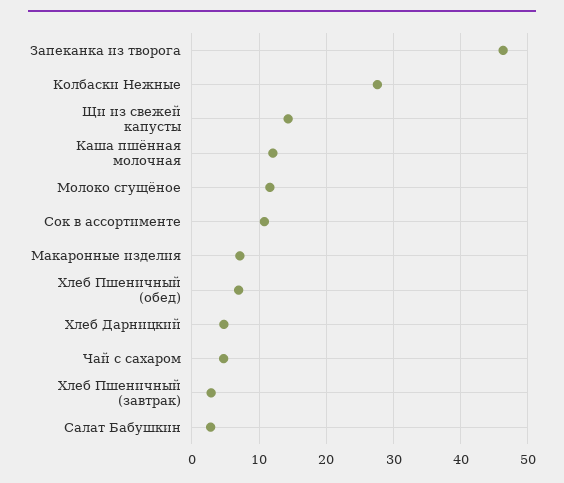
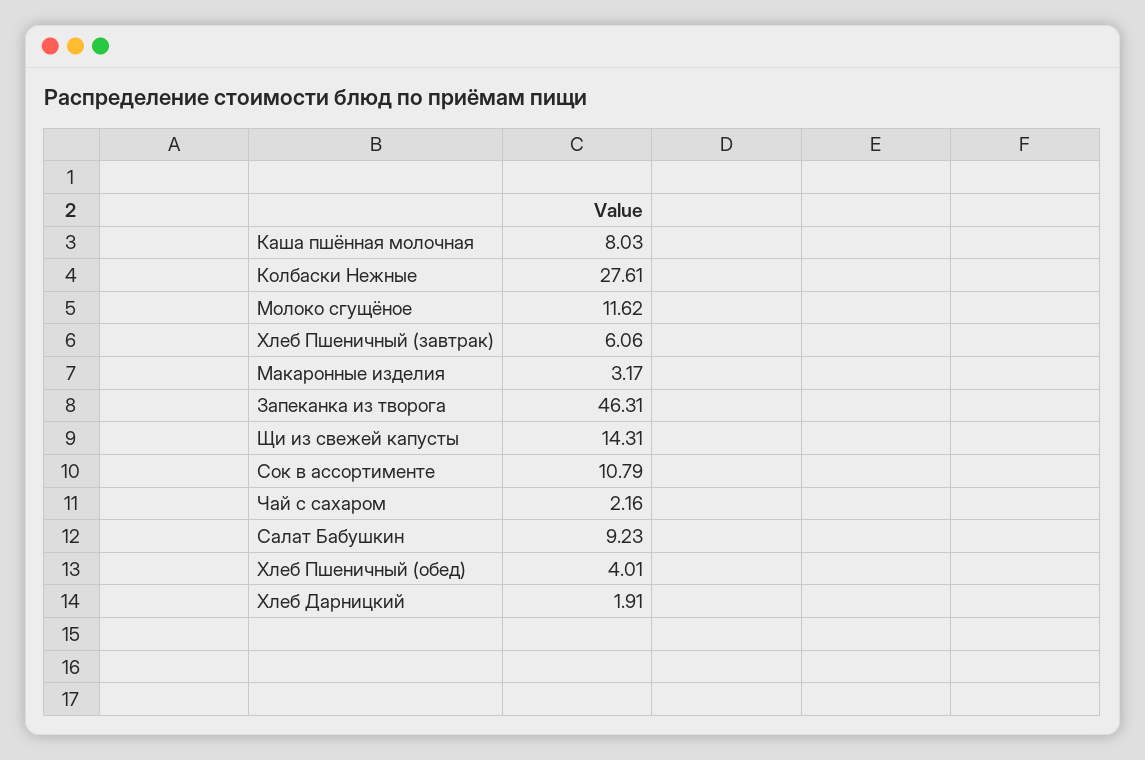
Каша пшённая молочная: 12 -> 8.03
Макаронные изделия: 7 -> 3.17
Хлеб Пшеничный (обед): 7 -> 4.01
Хлеб Дарницкий: 5 -> 1.91
Чай с сахаром: 5 -> 2.16
Хлеб Пшеничный (завтрак): 3 -> 6.06
Салат Бабушкин: 3 -> 9.23

